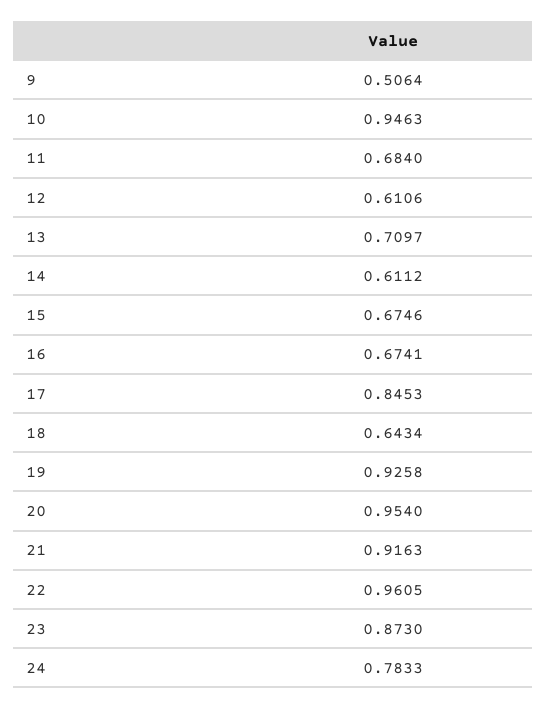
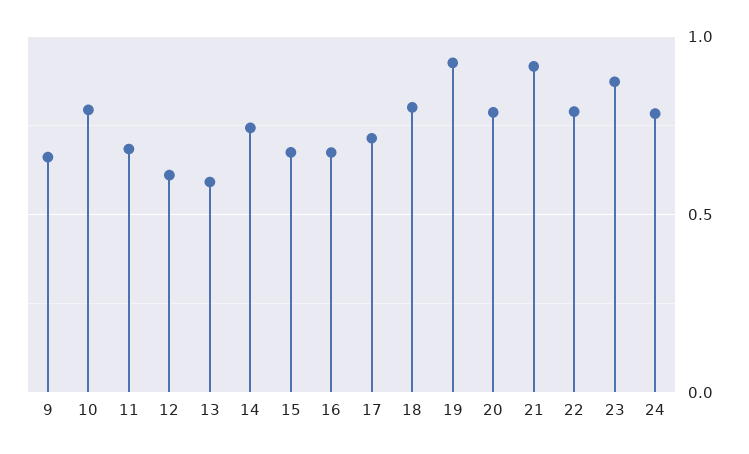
9: 0.5064 -> 0.65
10: 0.9463 -> 0.8
13: 0.7097 -> 0.6
14: 0.6112 -> 0.75
17: 0.8453 -> 0.7
18: 0.6434 -> 0.8
20: 0.954 -> 0.8
22: 0.9605 -> 0.8

